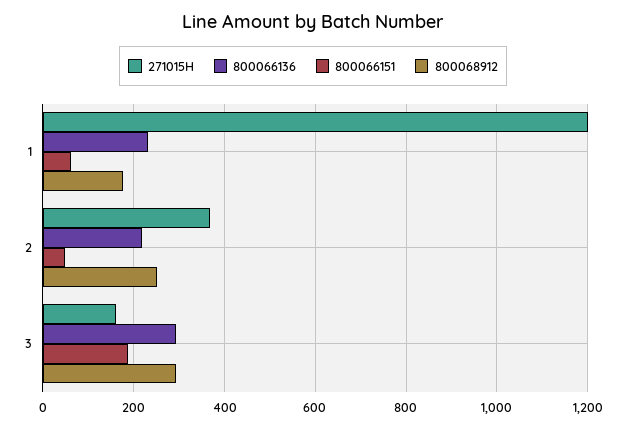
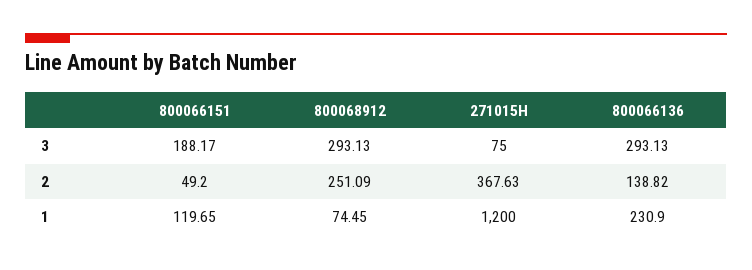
800066151, 1: 60 -> 119.65
800068912, 1: 180 -> 74.45
800066136, 2: 220 -> 138.82
271015H, 3: 160 -> 75

